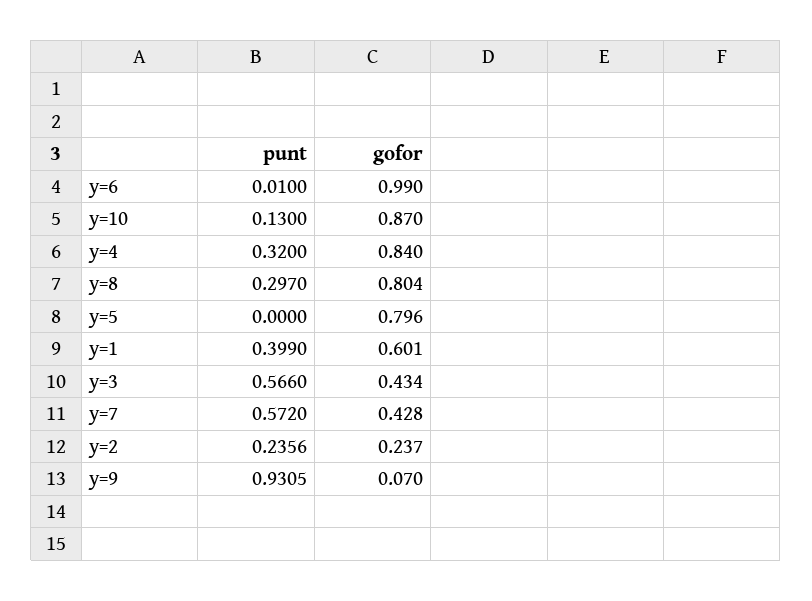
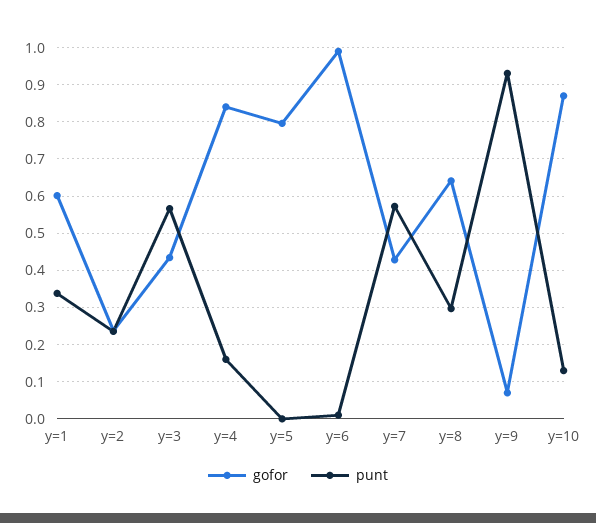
punt, y=4: 0.32 -> 0.16
gofor, y=8: 0.804 -> 0.64
punt, y=1: 0.399 -> 0.34

